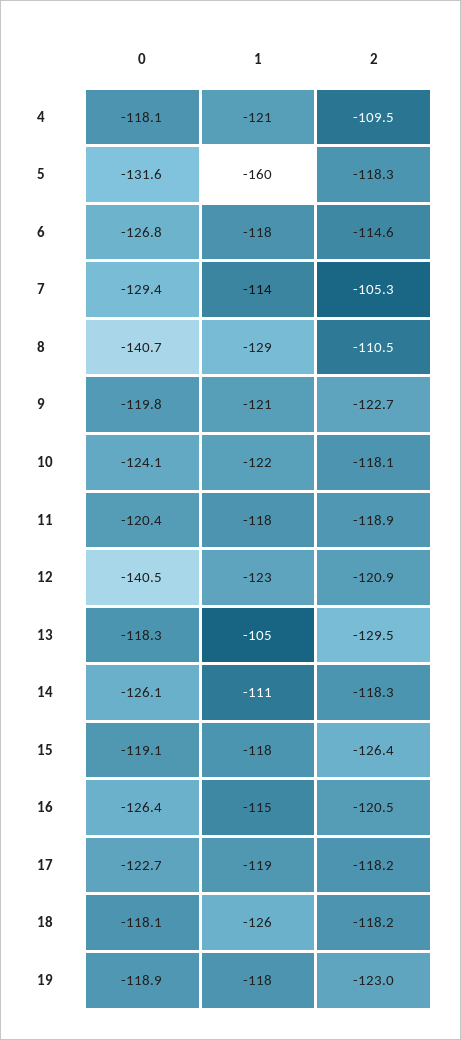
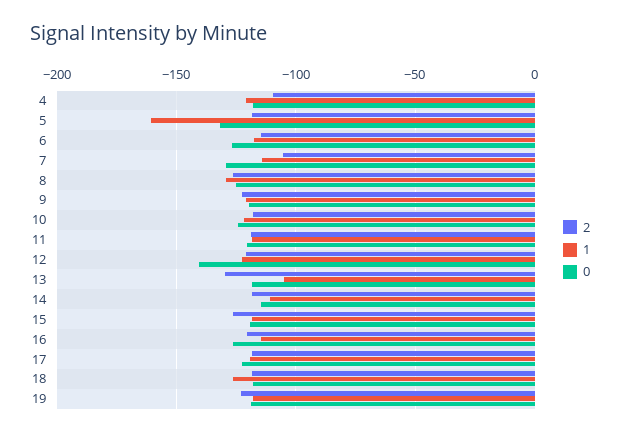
0, 8: -140.7 -> -125
2, 8: -110.5 -> -125
0, 14: -126.1 -> -115

